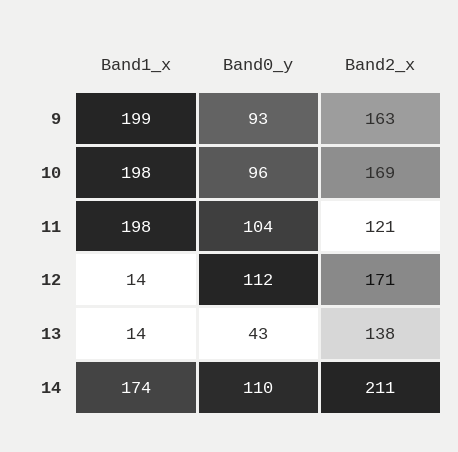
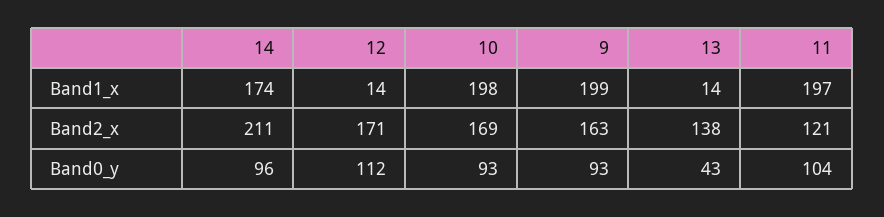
Band0_y, 10: 96 -> 93
Band1_x, 11: 198 -> 197
Band0_y, 14: 110 -> 96

